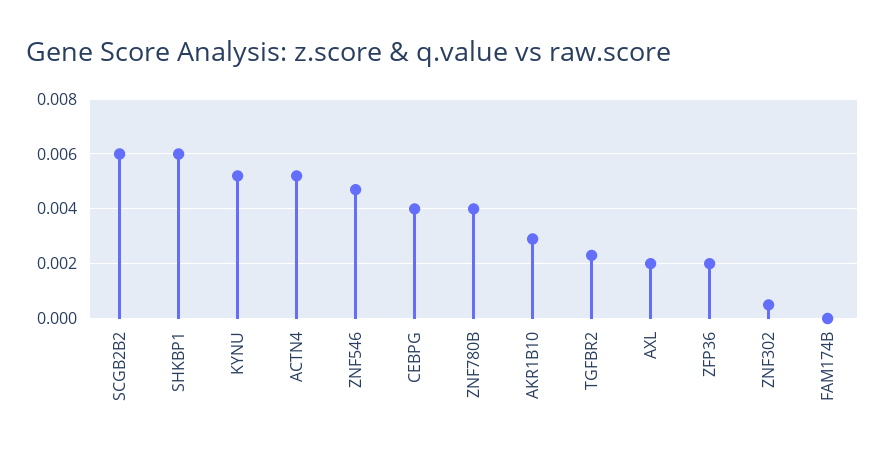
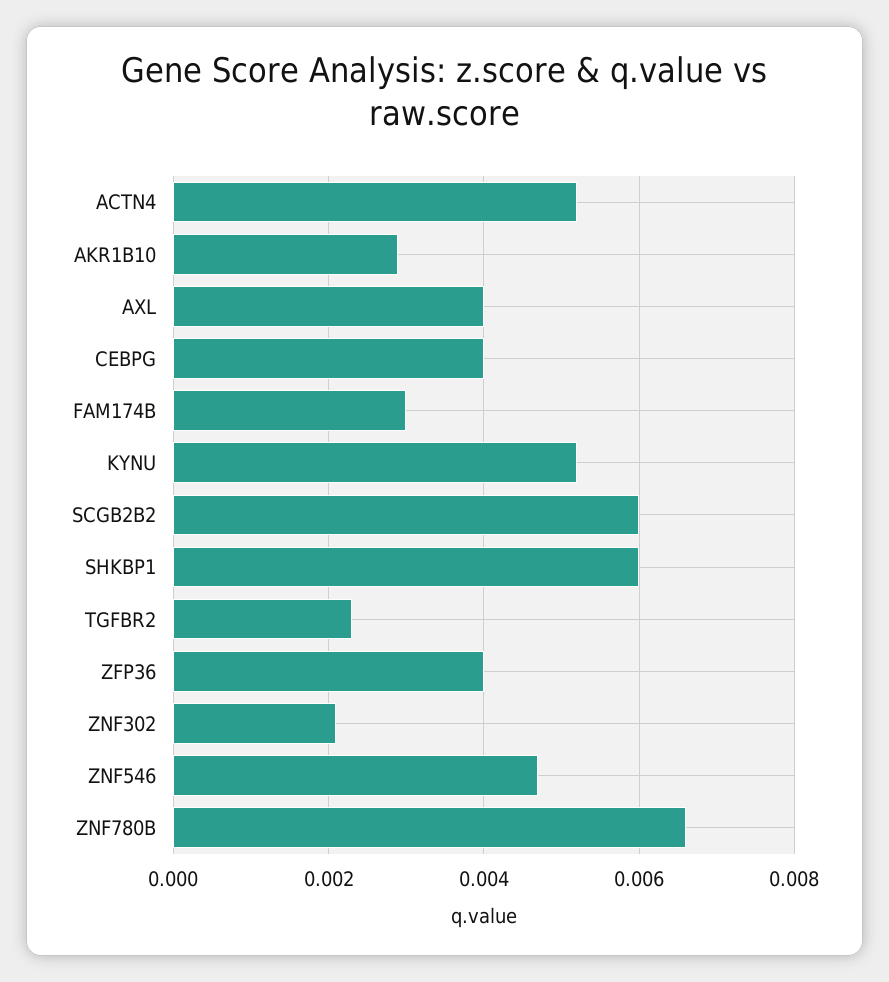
ZNF780B: 0.004 -> 0.0065
AXL: 0.002 -> 0.004
ZFP36: 0.002 -> 0.004
ZNF302: 0.0005 -> 0.002
FAM174B: 0 -> 0.003

